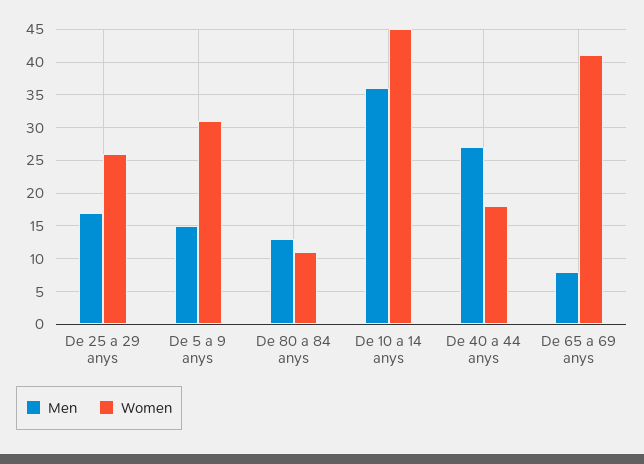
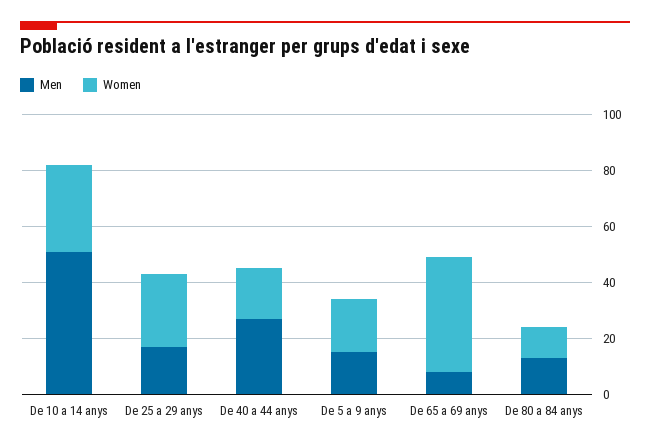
Women, De 5 a 9 anys: 31 -> 20
Men, De 10 a 14 anys: 36 -> 50
Women, De 10 a 14 anys: 45 -> 30

